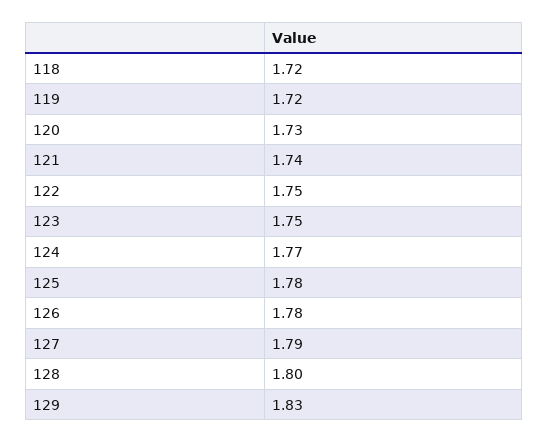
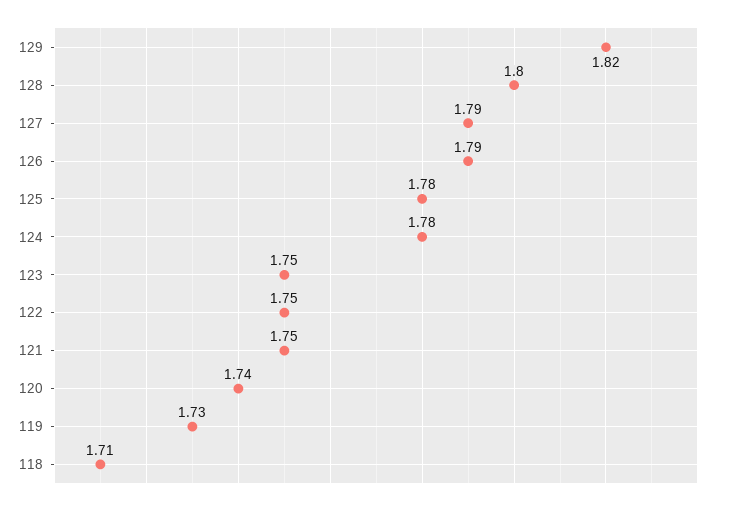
118: 1.72 -> 1.71
119: 1.72 -> 1.73
120: 1.73 -> 1.74
121: 1.74 -> 1.75
124: 1.77 -> 1.78
126: 1.78 -> 1.79
129: 1.83 -> 1.82

